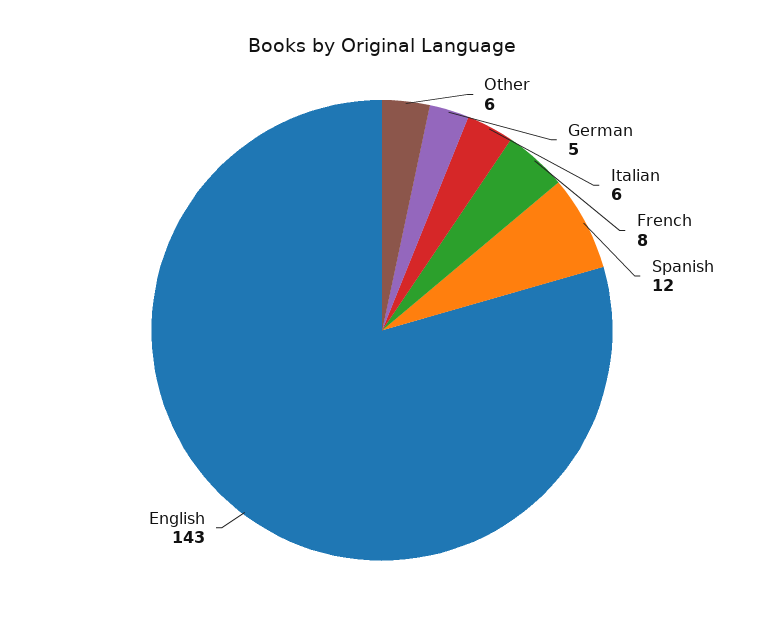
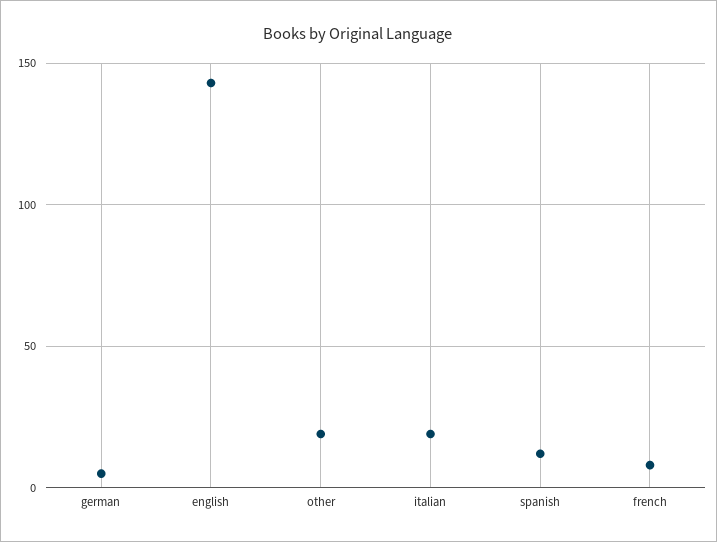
Other: 6 -> 20
Italian: 6 -> 20

